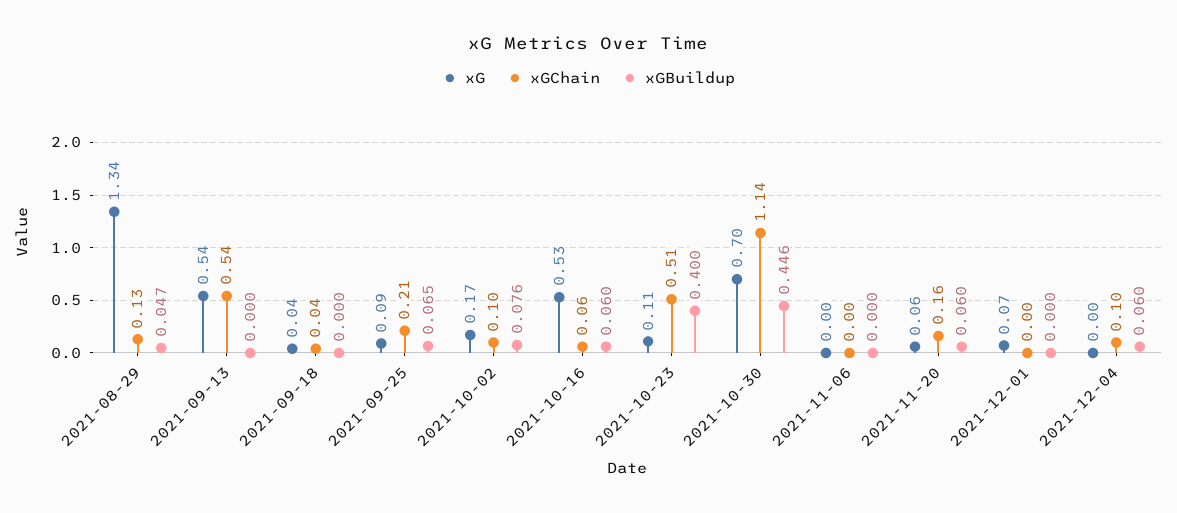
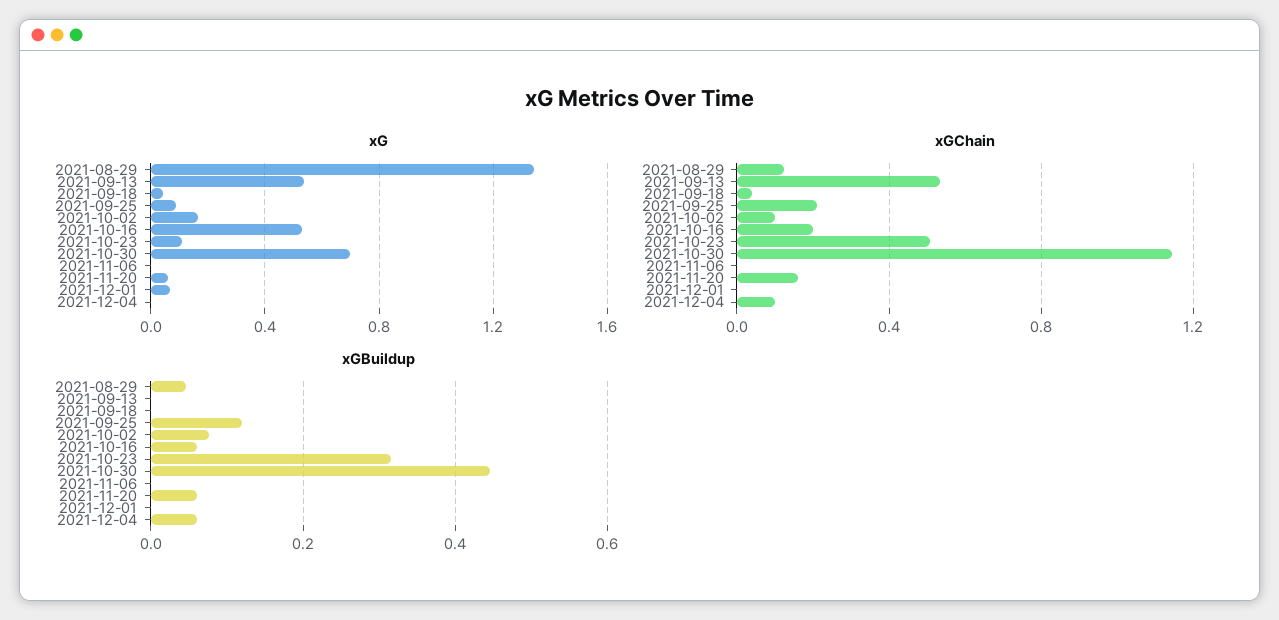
xGBuildup, 2021-09-25: 0.065 -> 0.12
xGChain, 2021-10-16: 0.06 -> 0.2
xGBuildup, 2021-10-23: 0.4 -> 0.32

